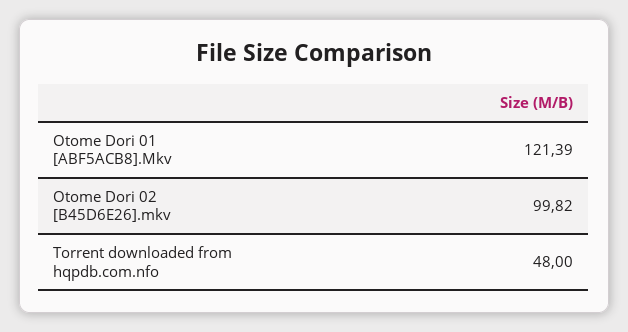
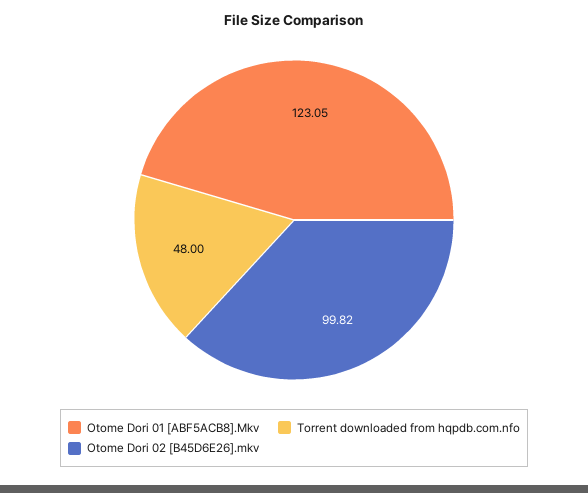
Otome Dori 01 [ABF5ACB8].Mkv: 121.39 -> 123.05

